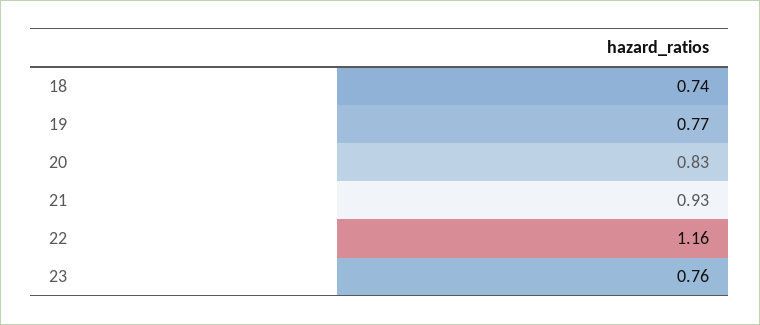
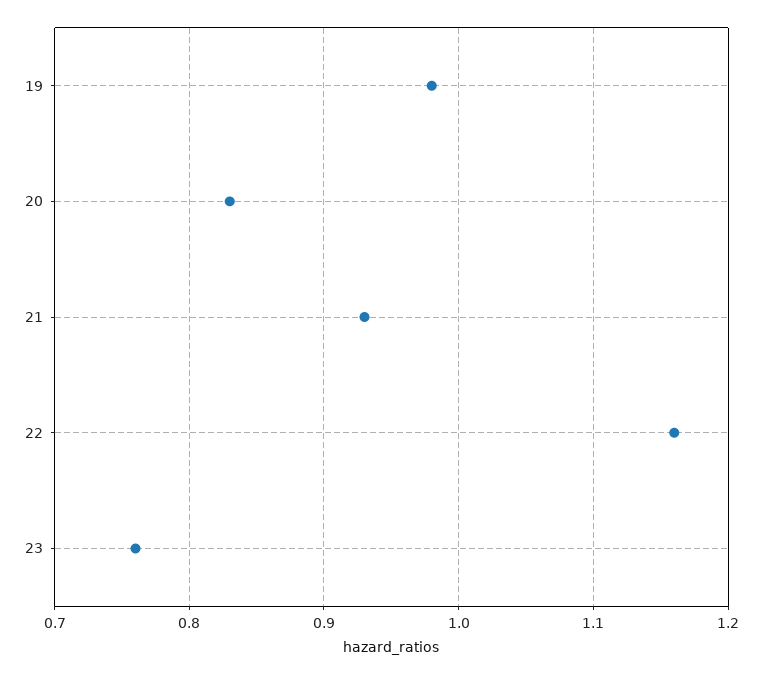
18: 0.74 -> none
19: 0.77 -> 0.98

